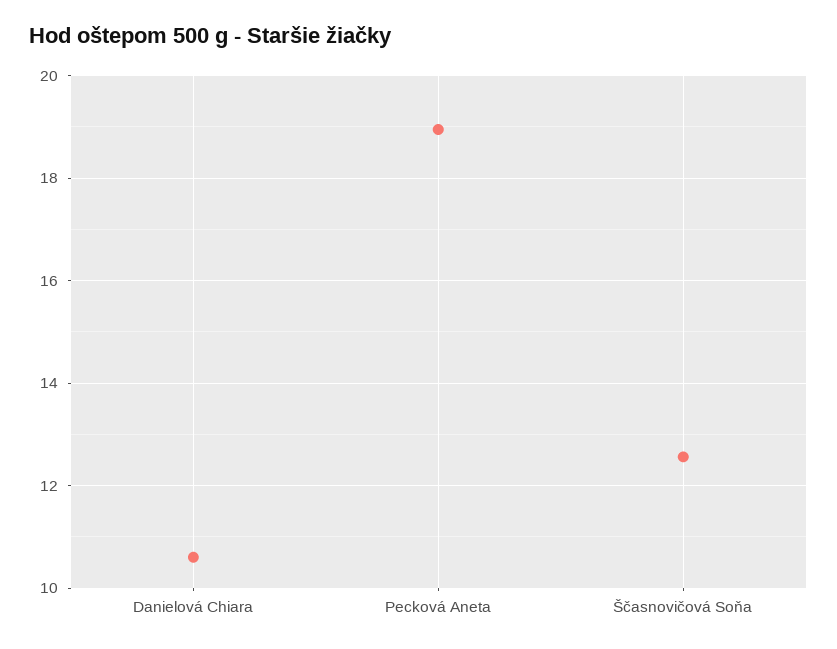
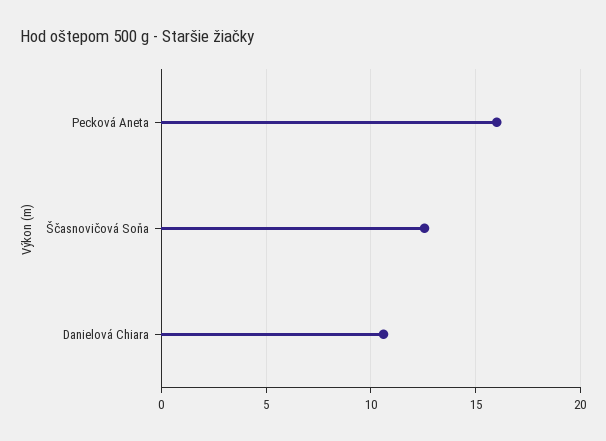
Pecková Aneta: 19 -> 16

